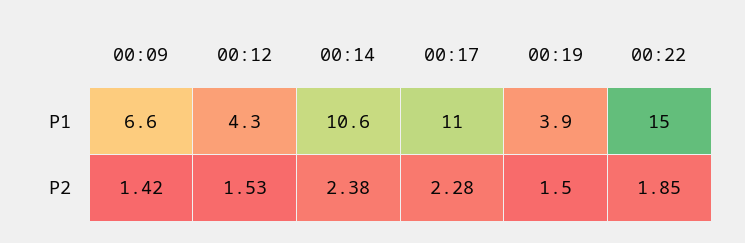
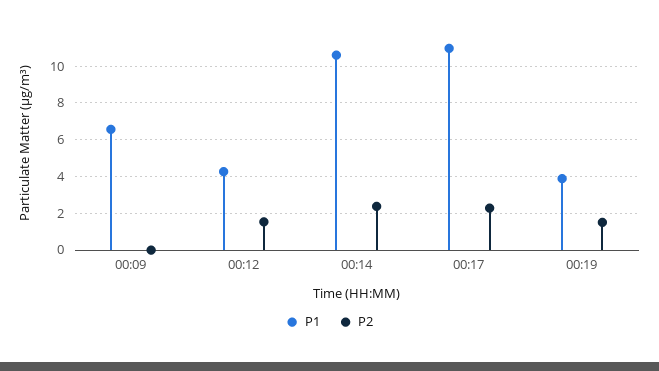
P1, 00:22: 15 -> none
P2, 00:09: 1.42 -> 0
P2, 00:22: 1.85 -> none

